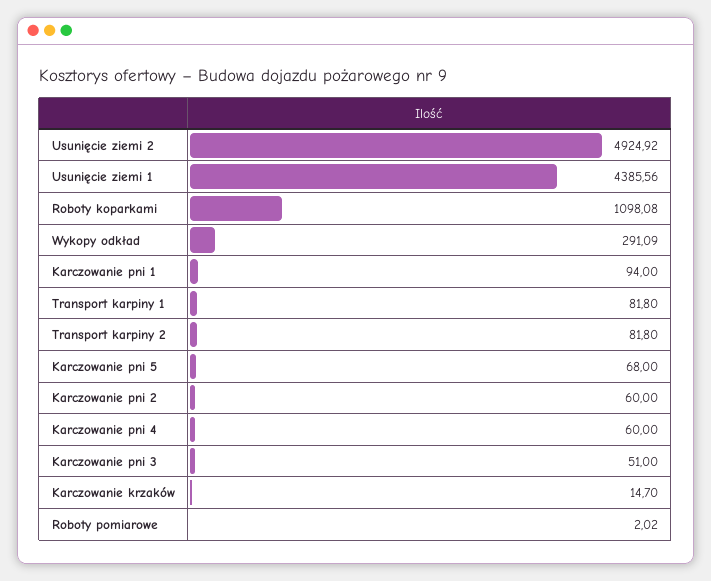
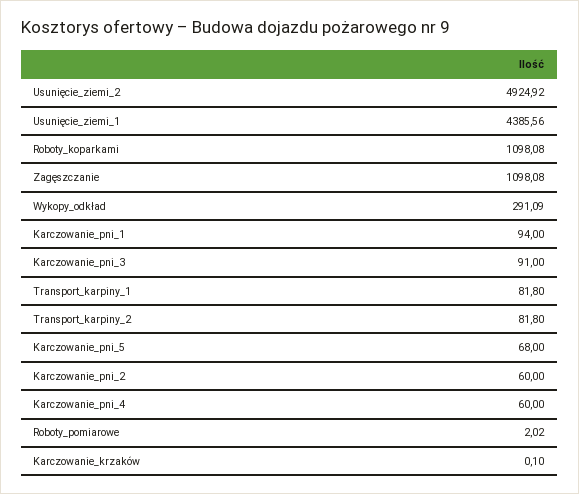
Karczowanie pni 3: 51 -> 91
Karczowanie krzaków: 14.7 -> 0.1
Zagęszczanie: none -> 1098.08

